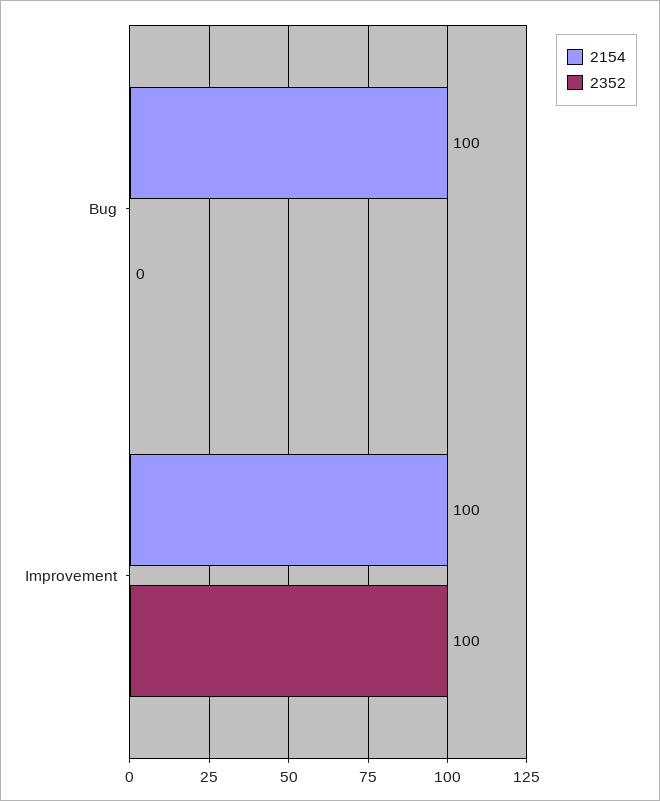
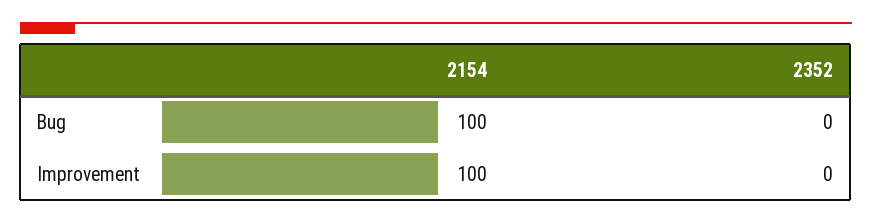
2352, Improvement: 100 -> 0

